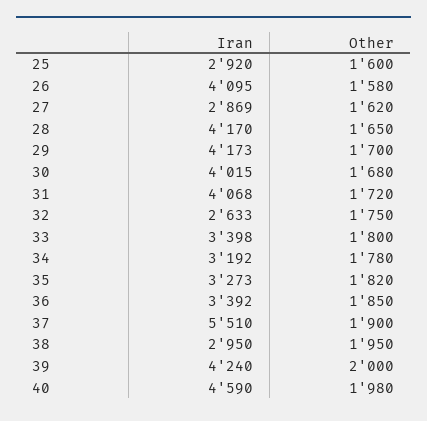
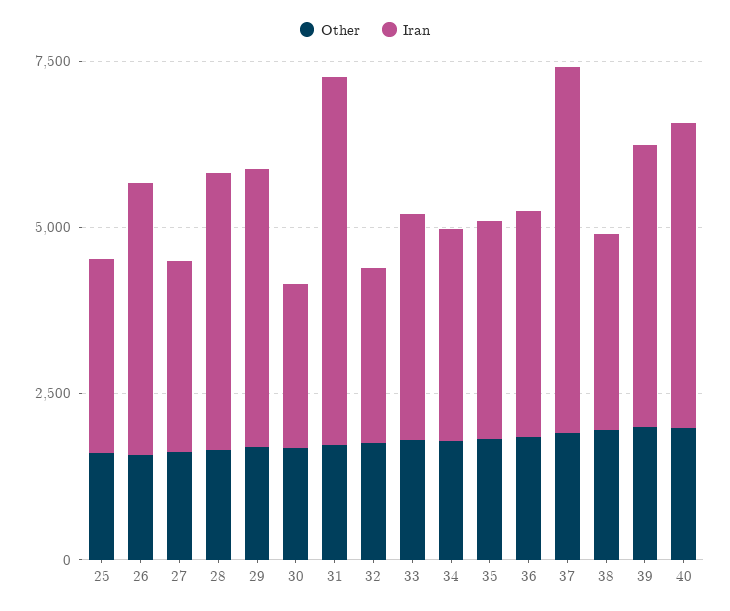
Iran, 30: 4015 -> 2500
Iran, 31: 4068 -> 5500

